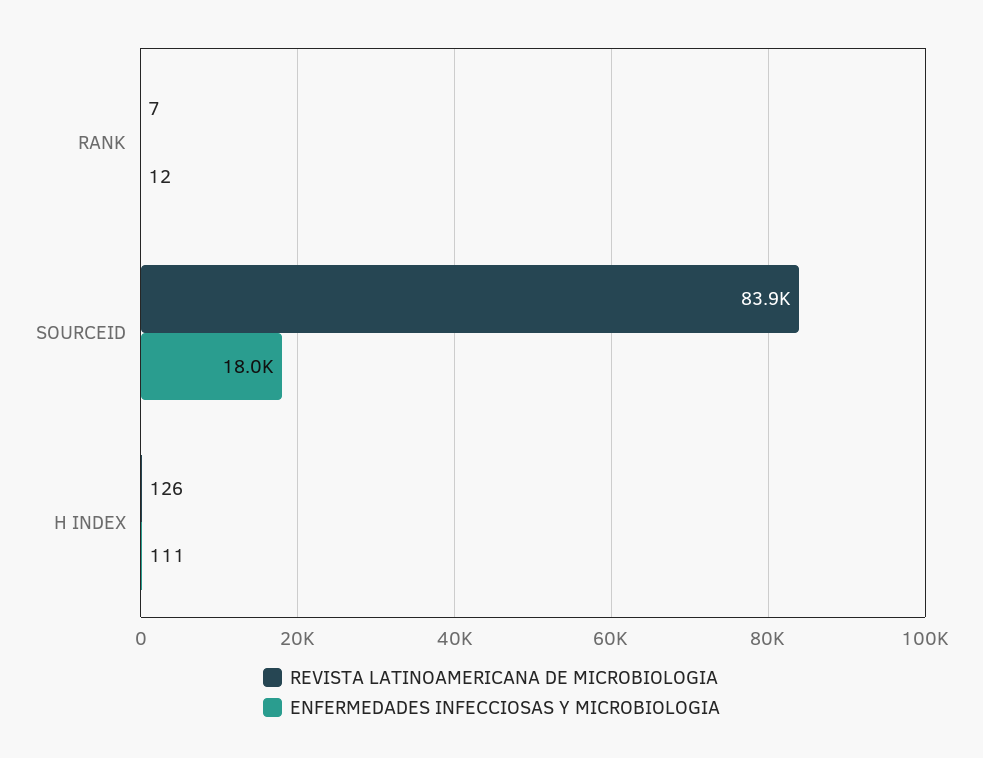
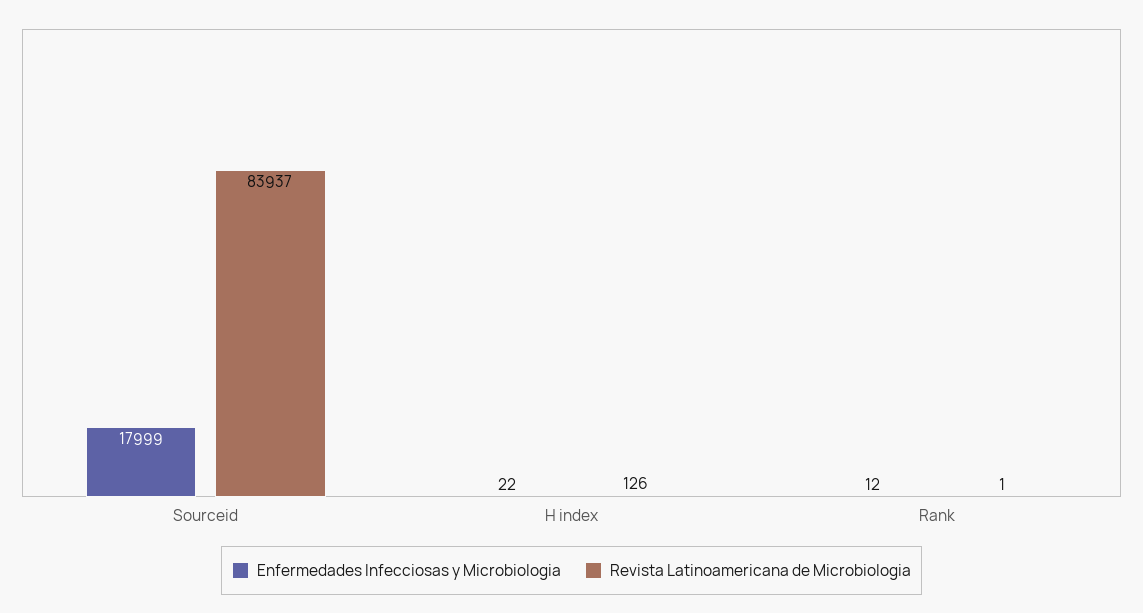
REVISTA LATINOAMERICANA DE MICROBIOLOGIA, RANK: 7 -> 1
ENFERMEDADES INFECCIOSAS Y MICROBIOLOGIA, H INDEX: 111 -> 22

